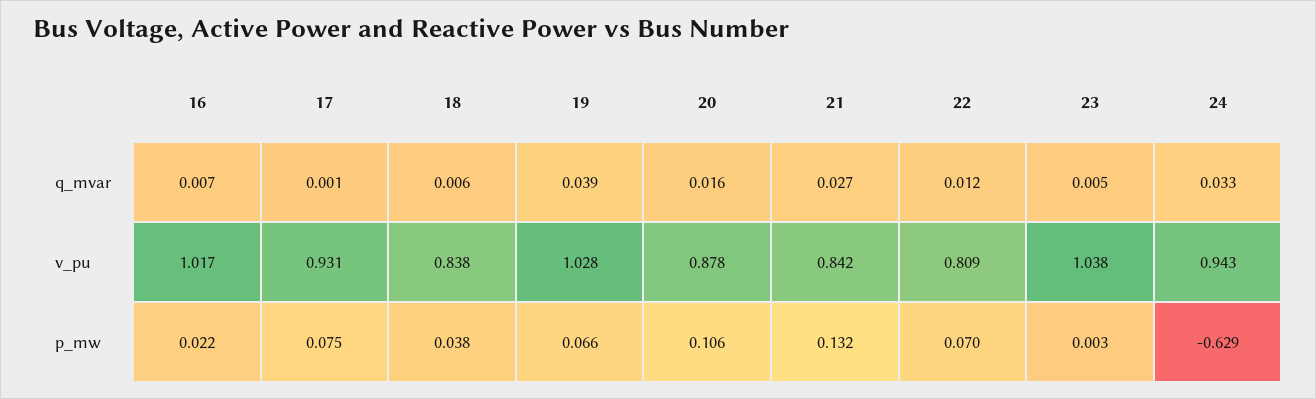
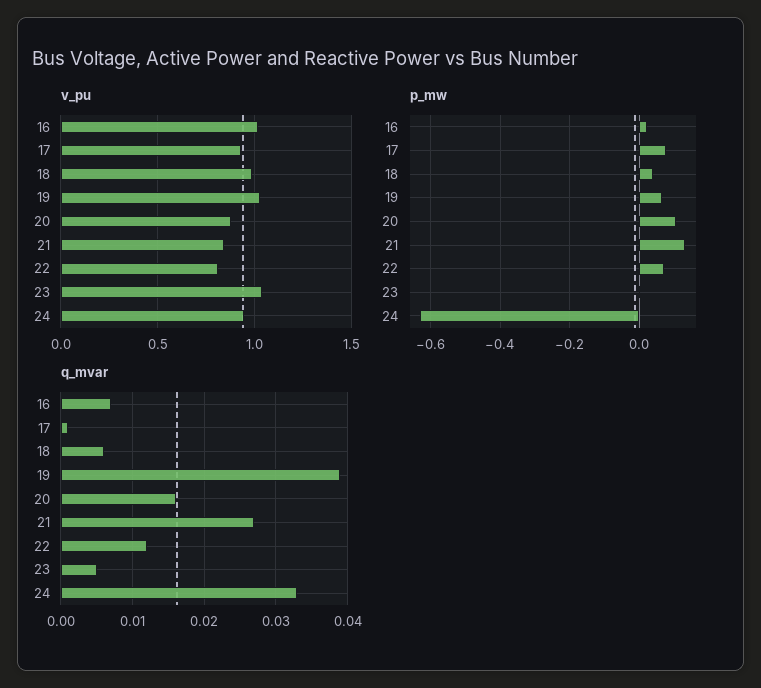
v_pu, 18: 0.838 -> 1

